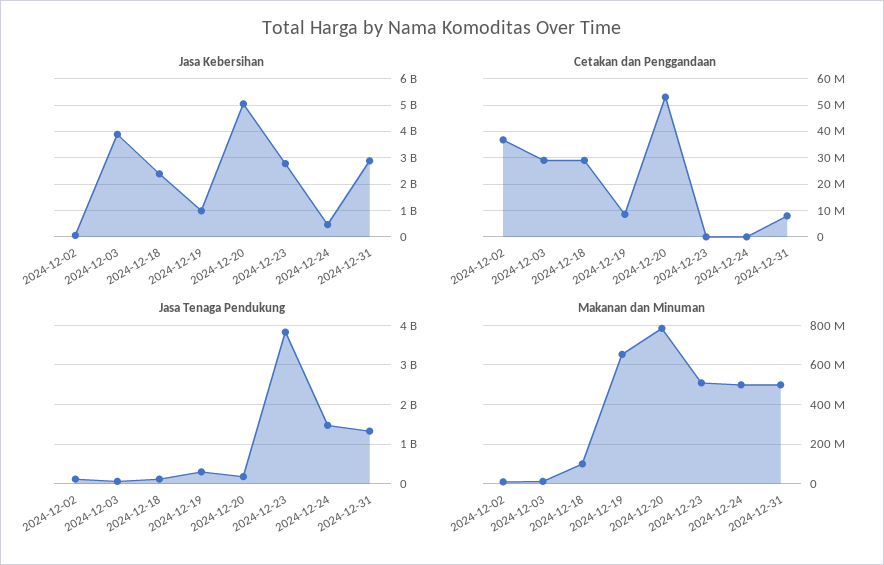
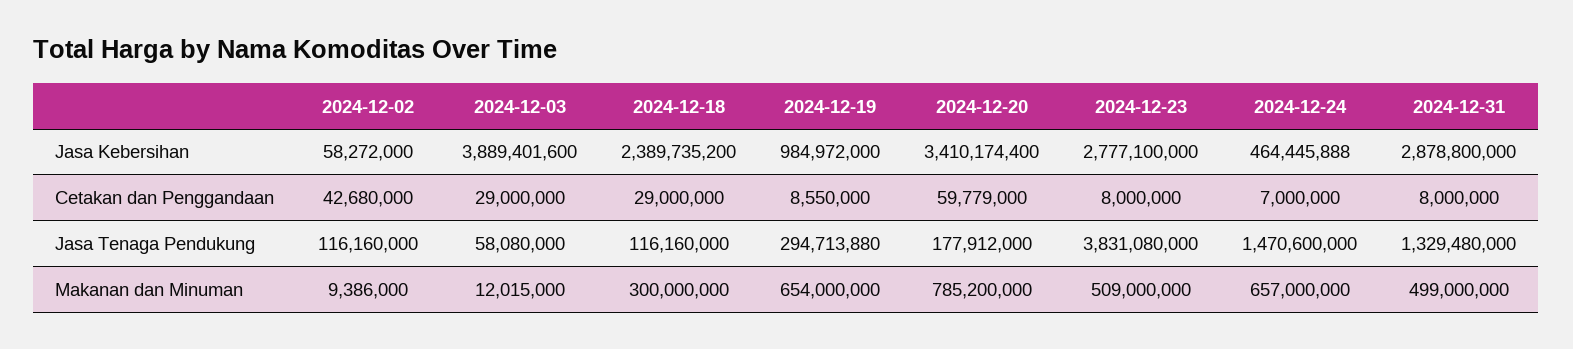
Jasa Kebersihan, 2024-12-20: 5000000000 -> 3410174400
Cetakan dan Penggandaan, 2024-12-02: 37500000 -> 42680000
Cetakan dan Penggandaan, 2024-12-20: 52500000 -> 59779000
Cetakan dan Penggandaan, 2024-12-23: 0 -> 8000000
Cetakan dan Penggandaan, 2024-12-24: 0 -> 7000000
Makanan dan Minuman, 2024-12-18: 100000000 -> 300000000
Makanan dan Minuman, 2024-12-24: 500000000 -> 657000000

